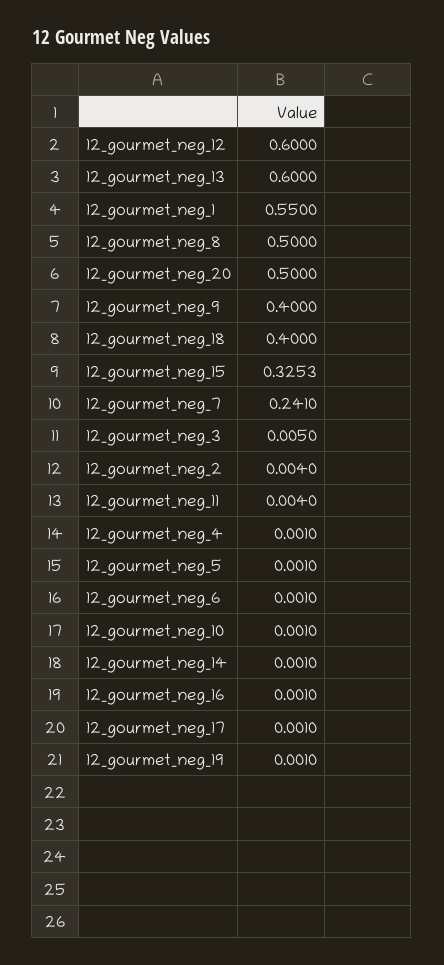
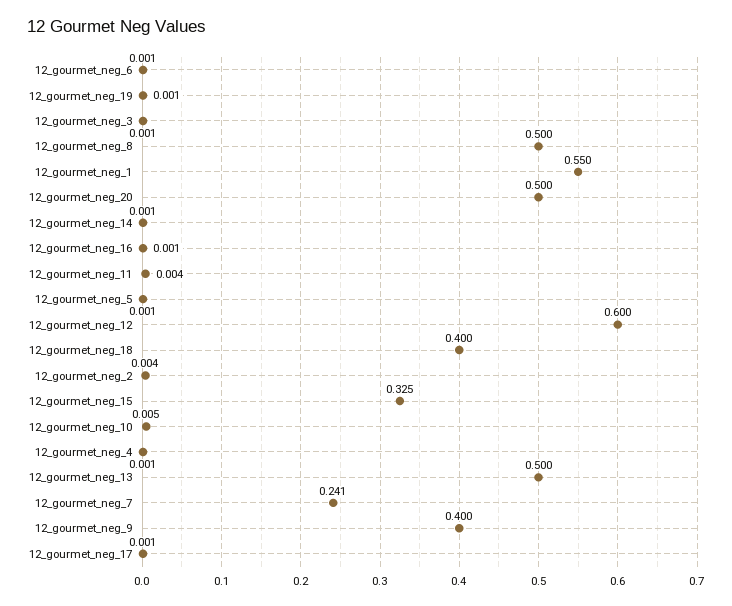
12_gourmet_neg_13: 0.6 -> 0.5
12_gourmet_neg_3: 0.005 -> 0.001
12_gourmet_neg_10: 0.001 -> 0.005

